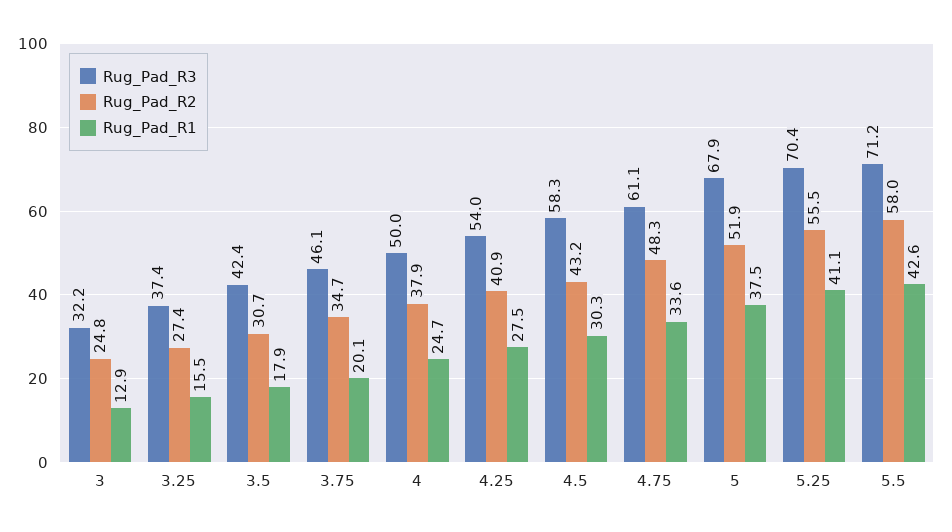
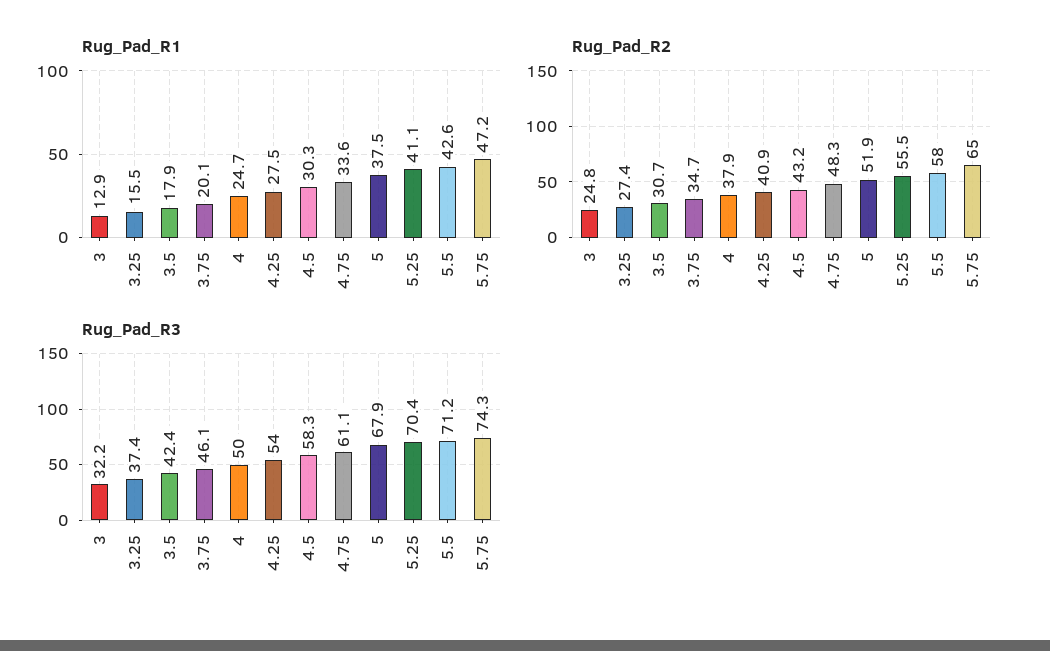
Rug_Pad_R1, 5.75: none -> 47.2
Rug_Pad_R2, 5.75: none -> 65
Rug_Pad_R3, 5.75: none -> 74.3

